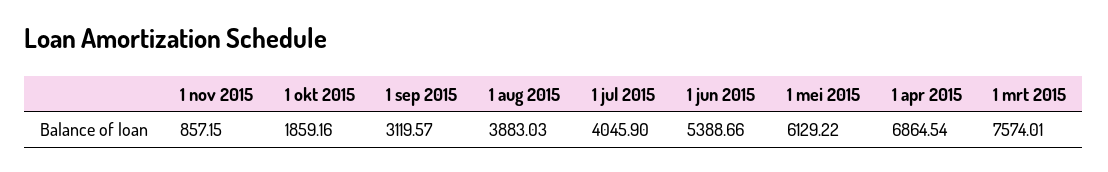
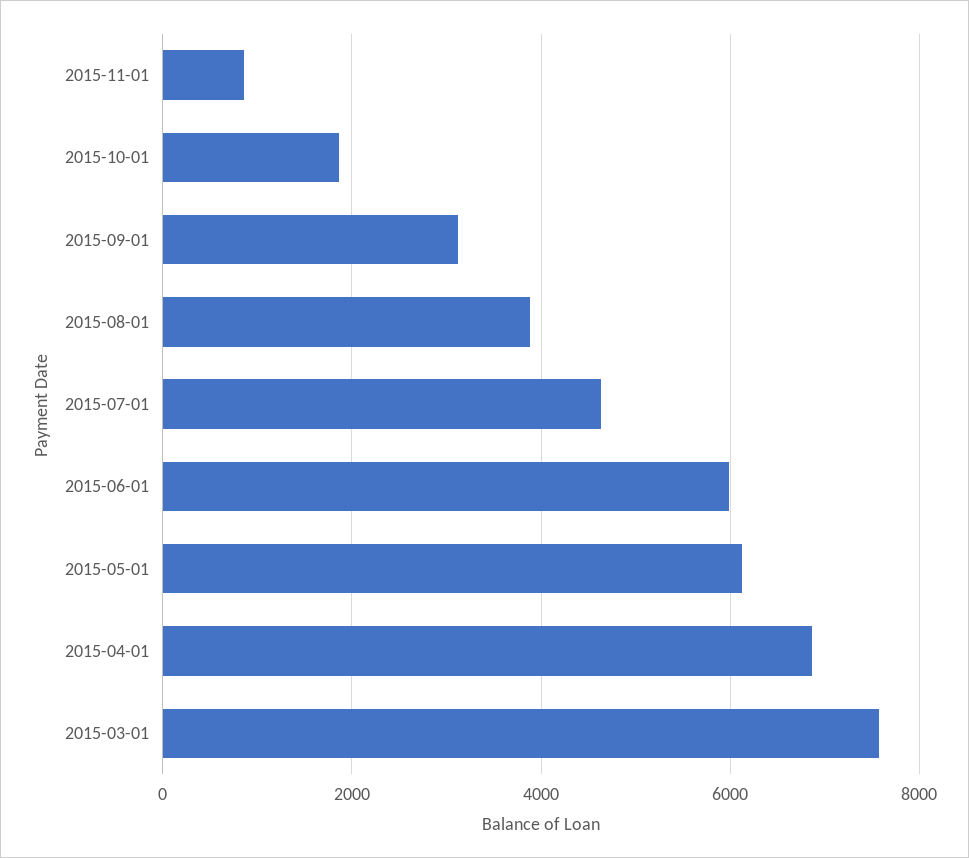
1 jul 2015: 4045.9 -> 4600
1 jun 2015: 5388.66 -> 6000

